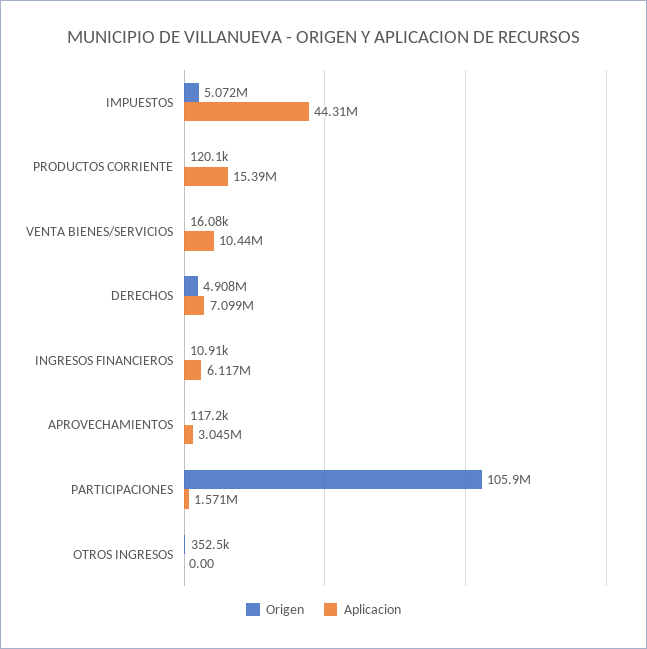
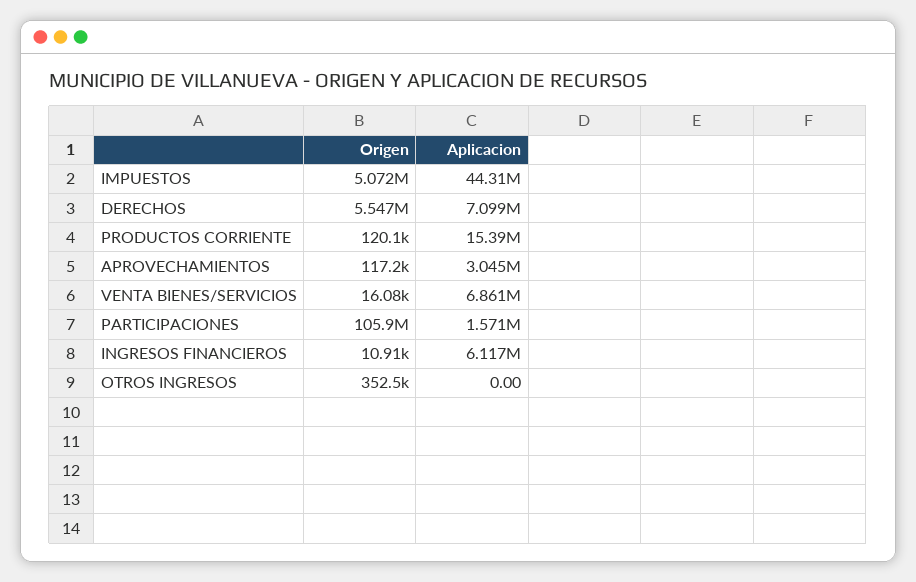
Aplicacion, VENTA BIENES/SERVICIOS: 10440000 -> 6861000
Origen, DERECHOS: 4908000 -> 5547000

